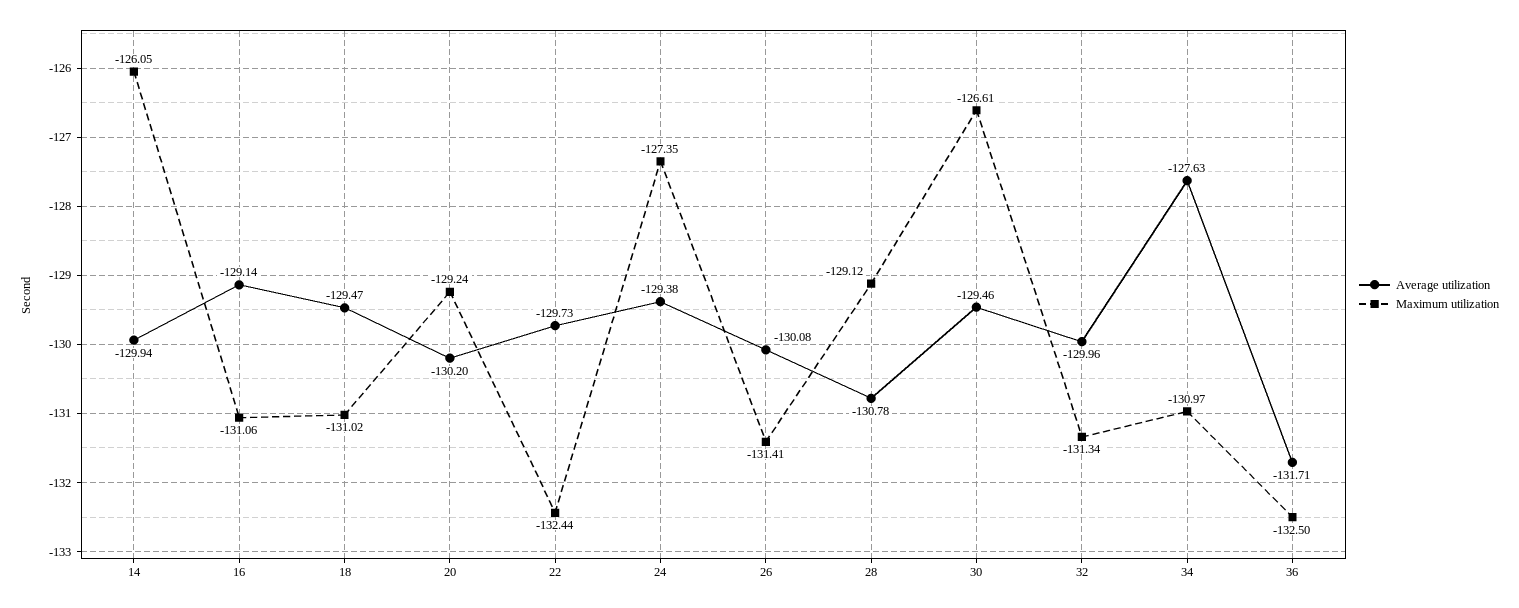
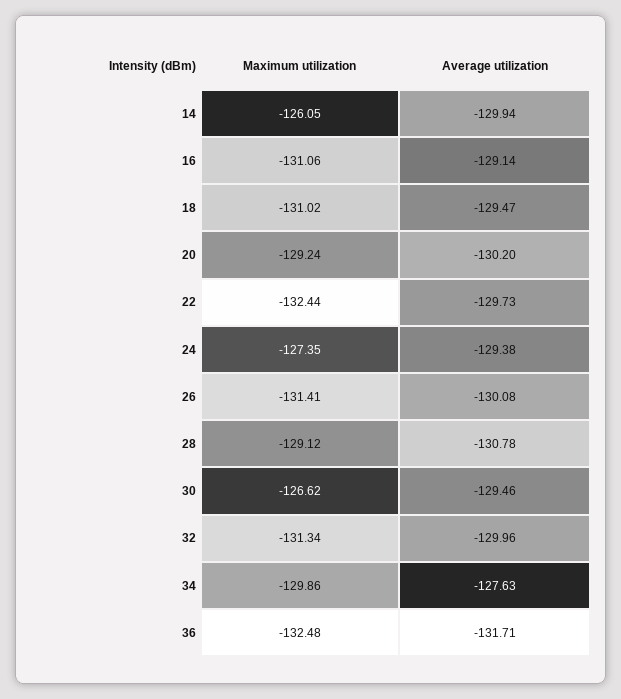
Maximum utilization, 30: -126.61 -> -126.62
Maximum utilization, 34: -130.97 -> -129.86
Maximum utilization, 36: -132.5 -> -132.48

